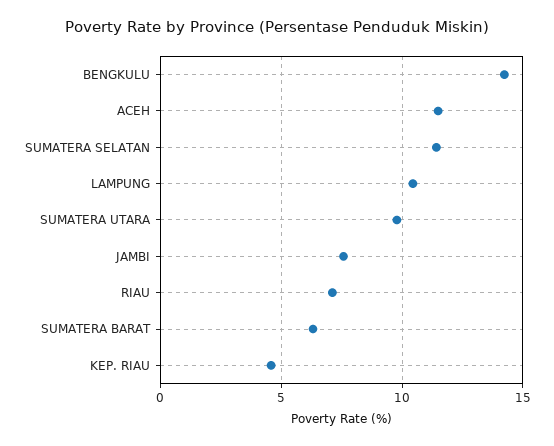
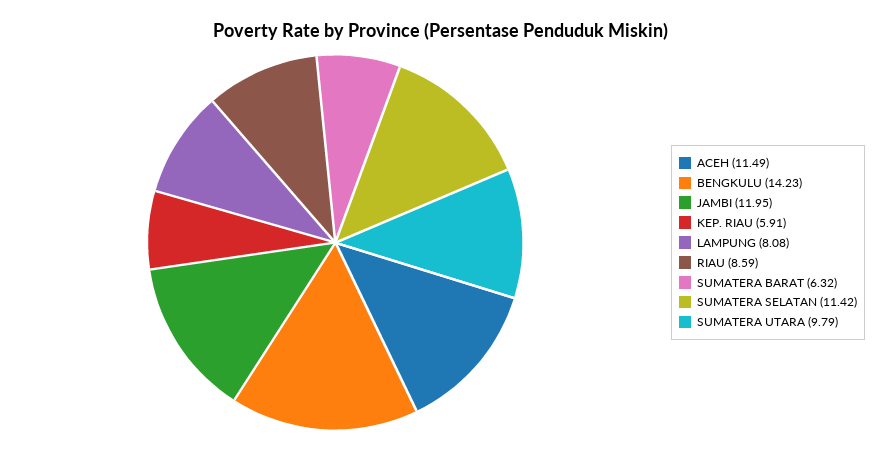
LAMPUNG: 10.5 -> 8.08
JAMBI: 7.5 -> 11.95
RIAU: 7 -> 8.59
KEP. RIAU: 4.5 -> 5.91

